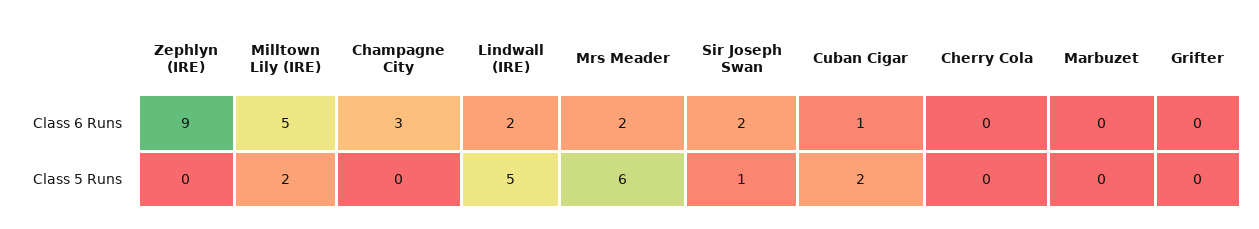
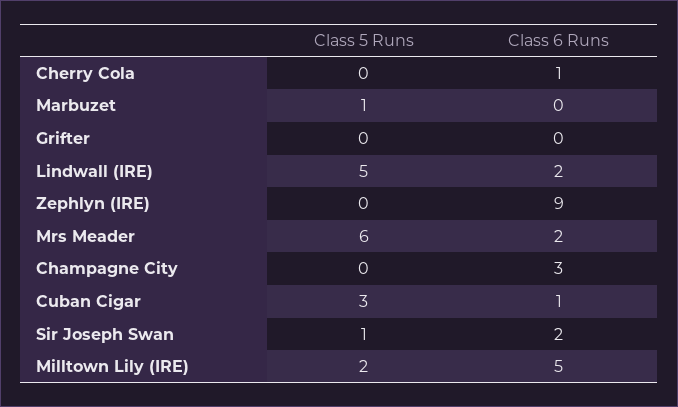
Cherry Cola, Class 6 Runs: 0 -> 1
Cuban Cigar, Class 5 Runs: 2 -> 3
Marbuzet, Class 5 Runs: 0 -> 1

